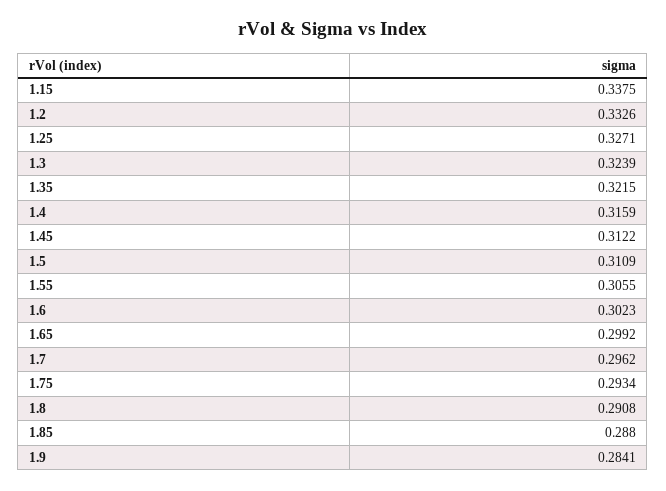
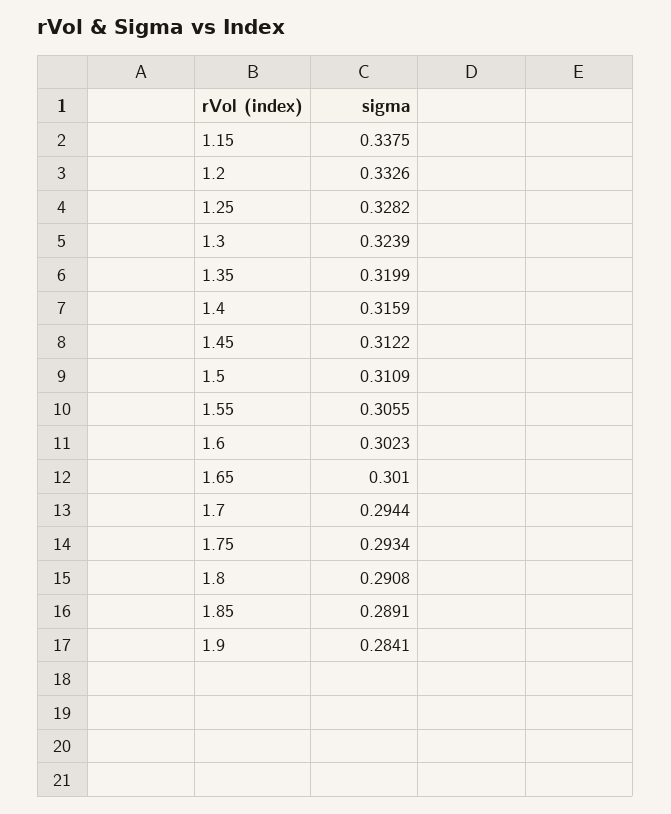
1.25: 0.3271 -> 0.3282
1.35: 0.3215 -> 0.3199
1.65: 0.2992 -> 0.301
1.7: 0.2962 -> 0.2944
1.85: 0.288 -> 0.2891

